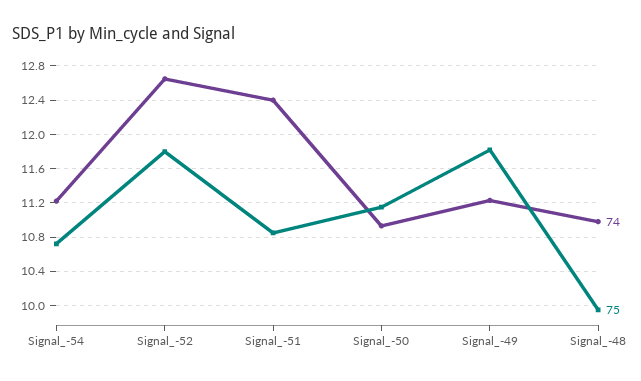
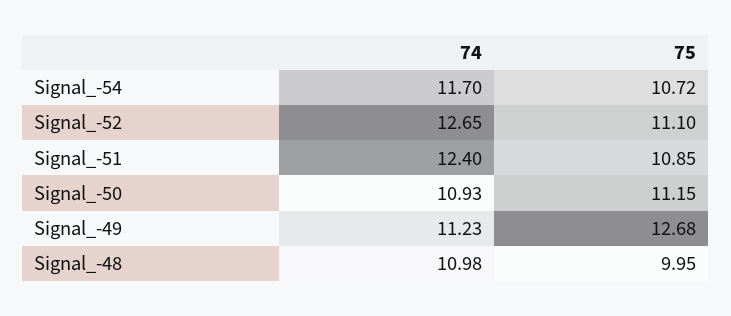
74, Signal_-54: 11.2 -> 11.7
75, Signal_-52: 11.8 -> 11.1
75, Signal_-49: 11.8 -> 12.68

